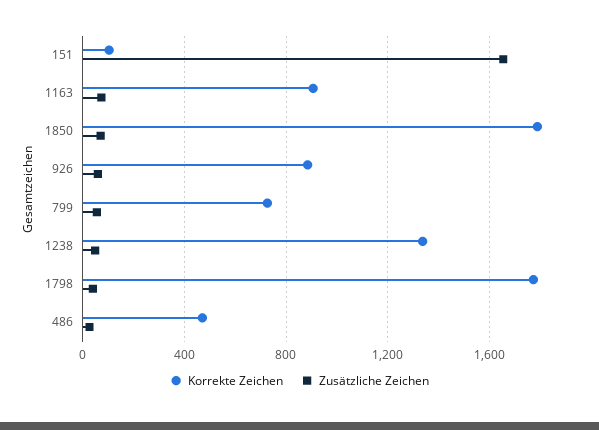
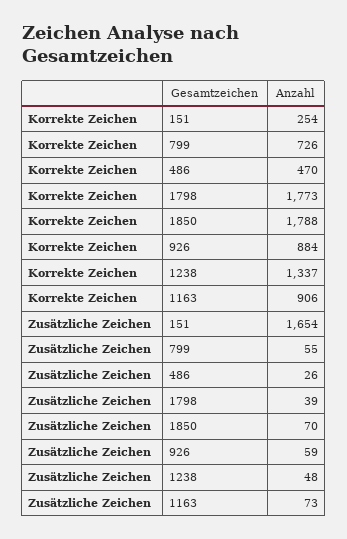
Korrekte Zeichen, 151: 100 -> 254

